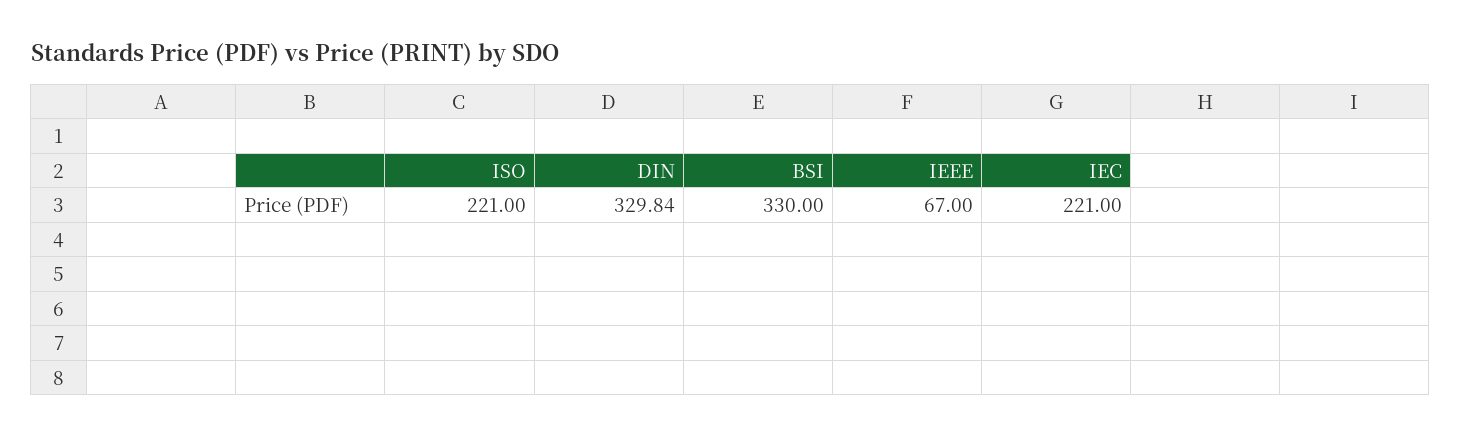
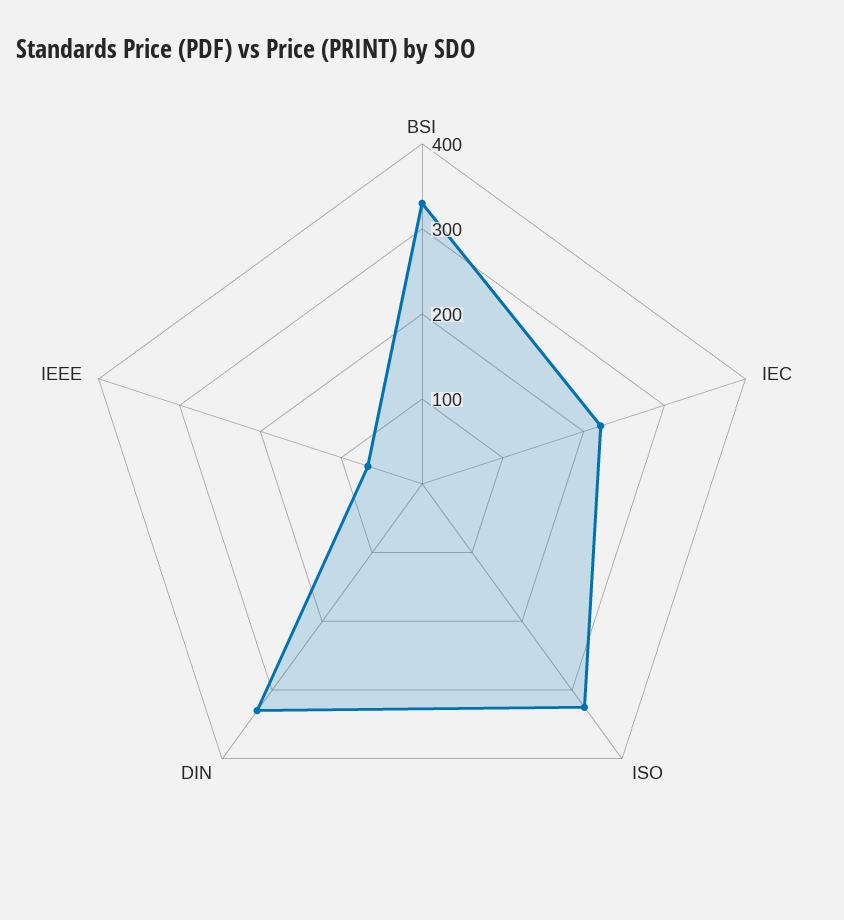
ISO: 221 -> 320

